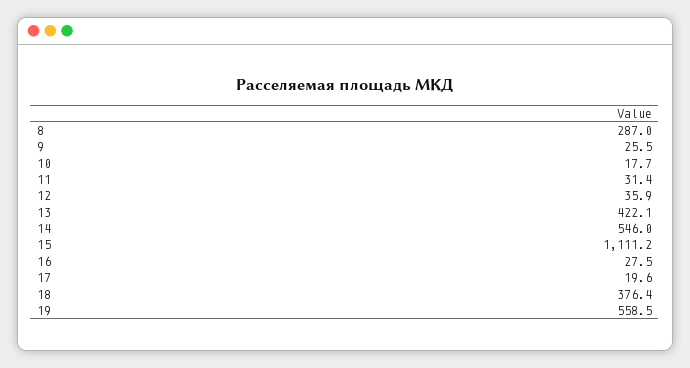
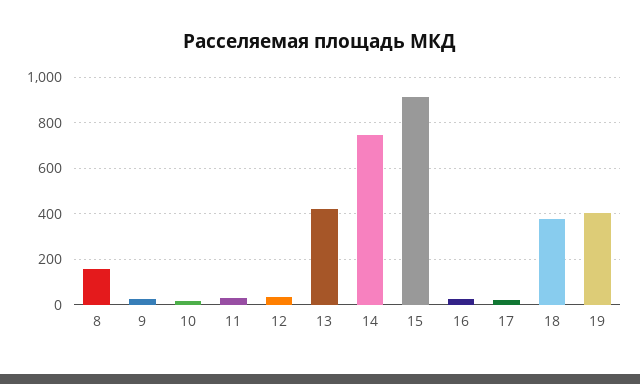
8: 287 -> 150
14: 546 -> 750
15: 1111.2 -> 900
19: 558.5 -> 400

